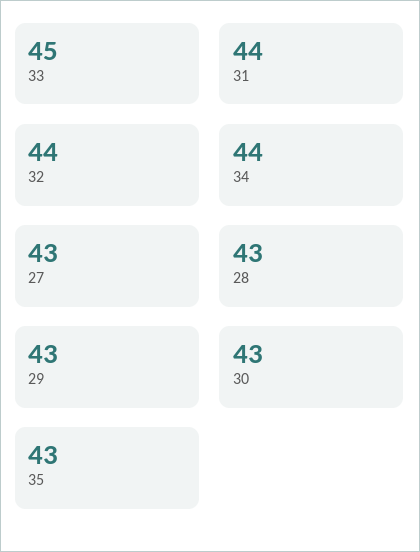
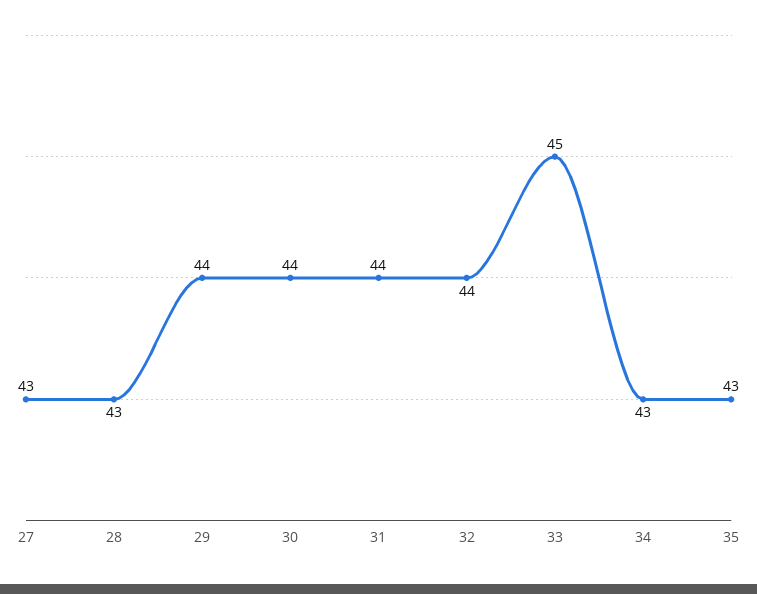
34: 44 -> 43
29: 43 -> 44
30: 43 -> 44

